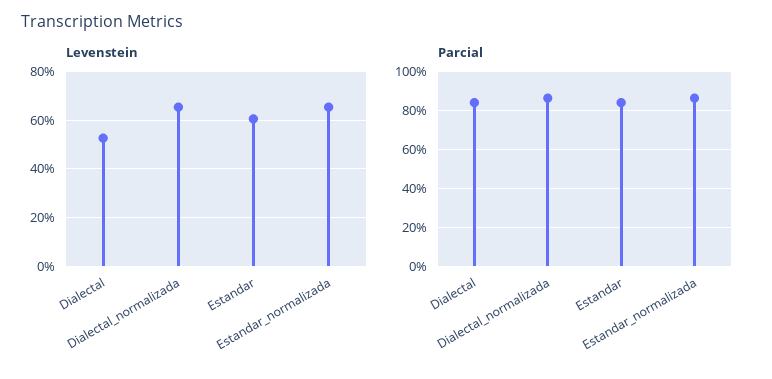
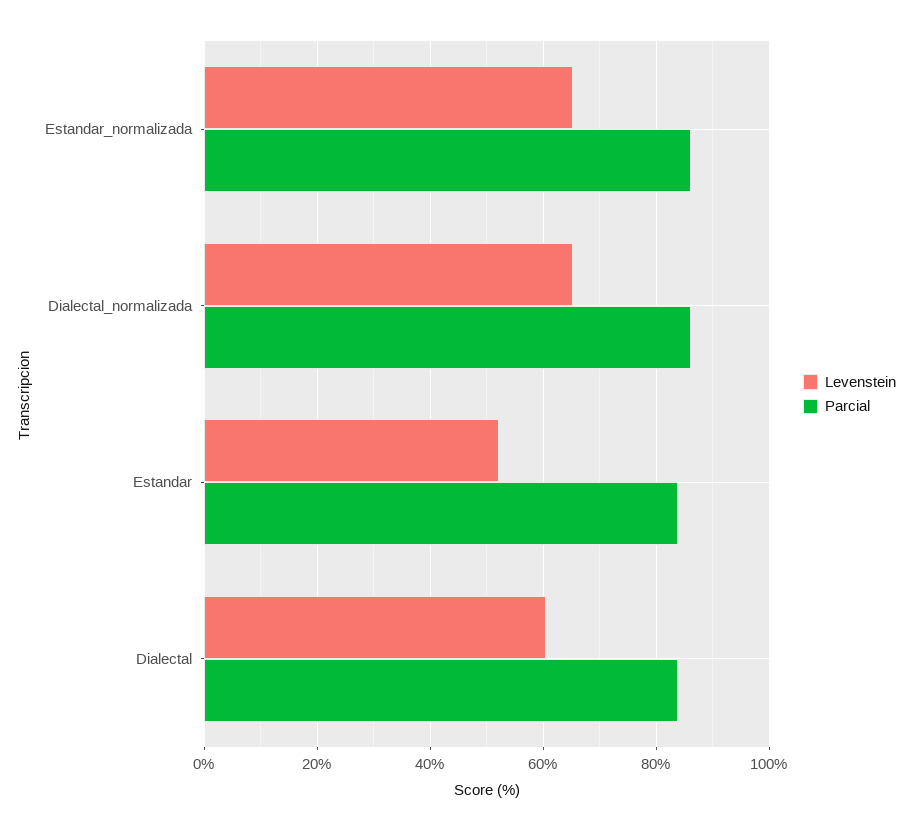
Levenstein, Dialectal: 52.5 -> 60
Levenstein, Estandar: 60 -> 52

